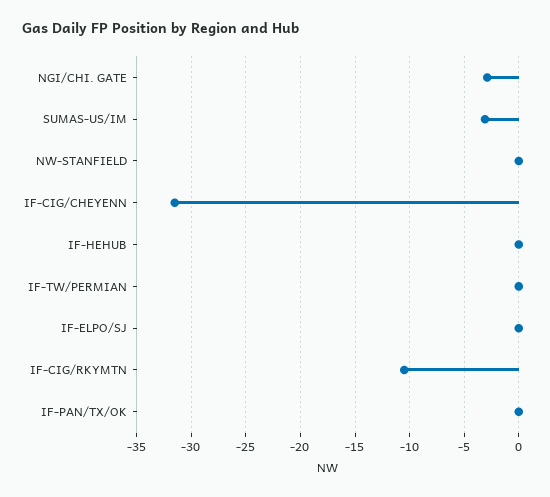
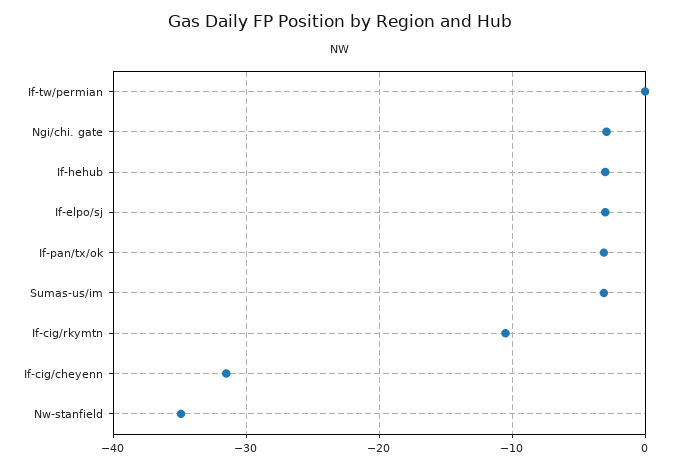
NW-STANFIELD: 0 -> -35
IF-HEHUB: 0 -> -3
IF-ELPO/SJ: 0 -> -3
IF-PAN/TX/OK: 0 -> -3

